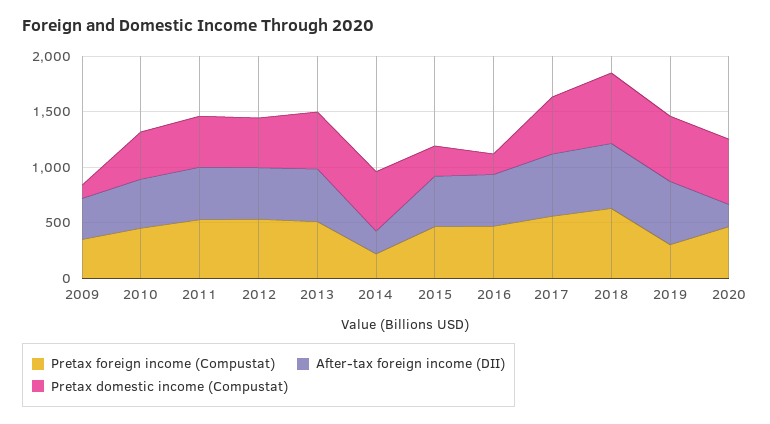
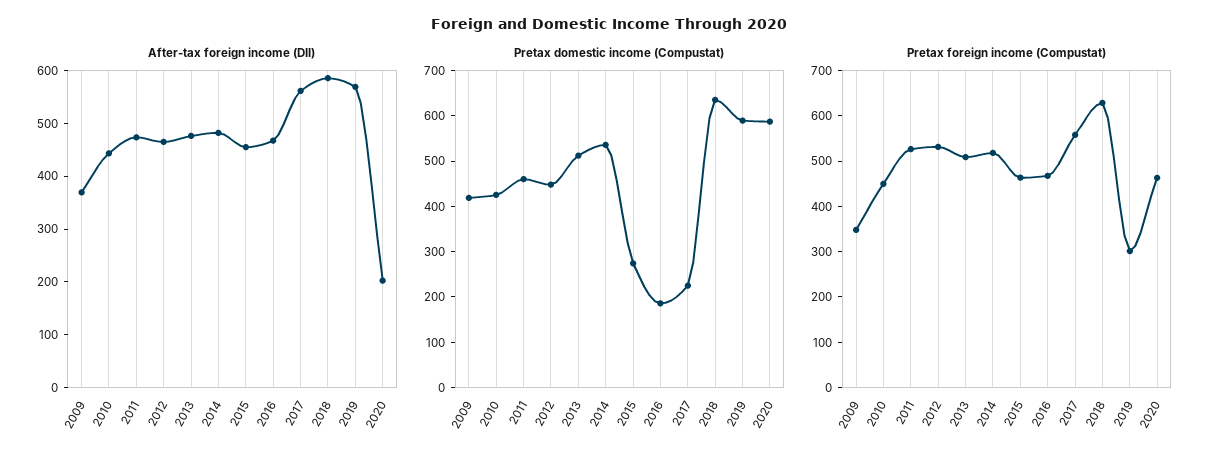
Pretax domestic income (Compustat), 2009: 100 -> 420
Pretax foreign income (Compustat), 2014: 200 -> 520
After-tax foreign income (DII), 2014: 200 -> 480
Pretax domestic income (Compustat), 2017: 500 -> 220

